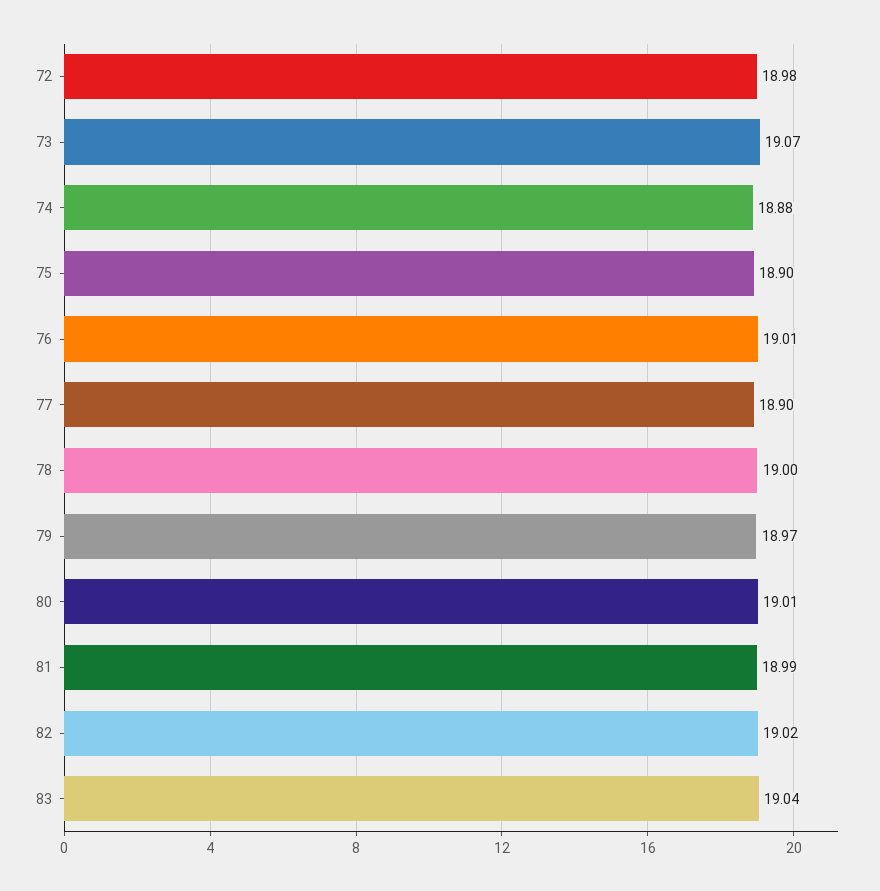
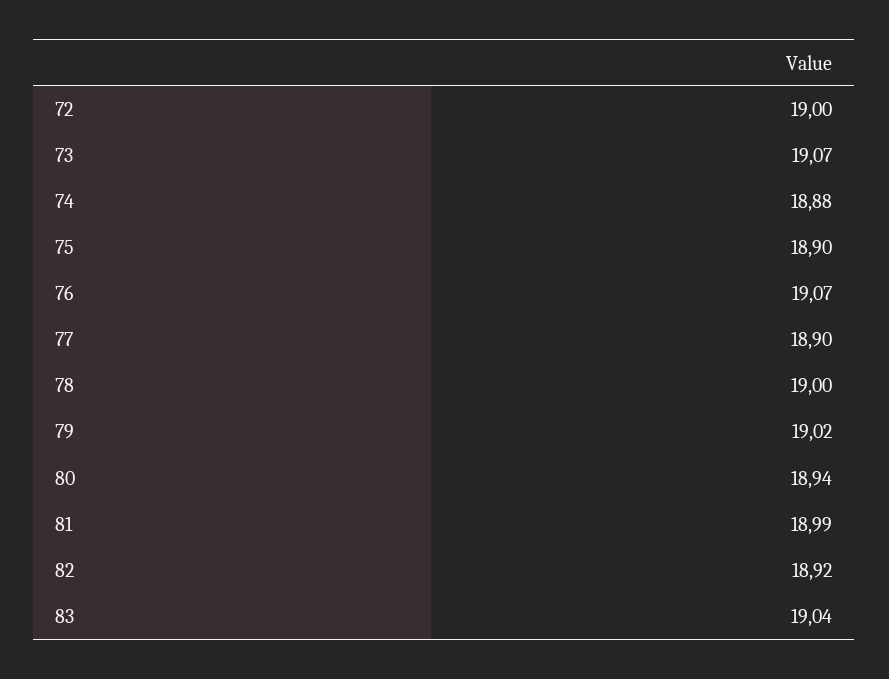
72: 18.98 -> 19
76: 19.01 -> 19.07
79: 18.97 -> 19.02
80: 19.01 -> 18.94
82: 19.02 -> 18.92

